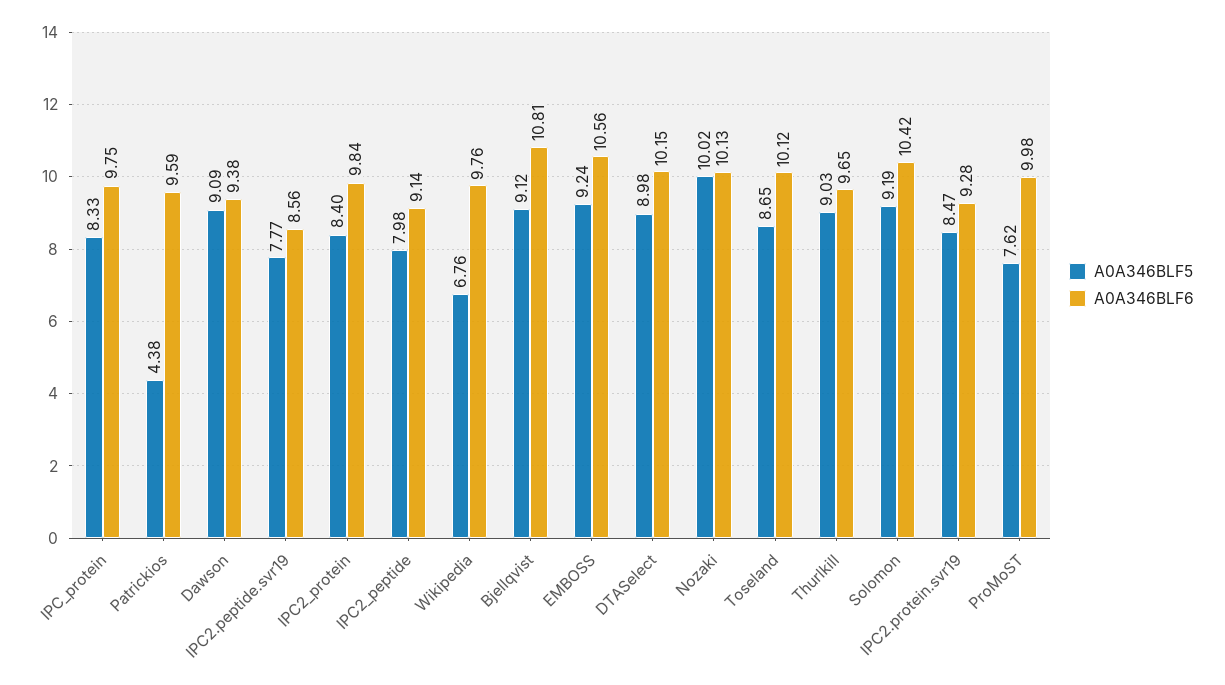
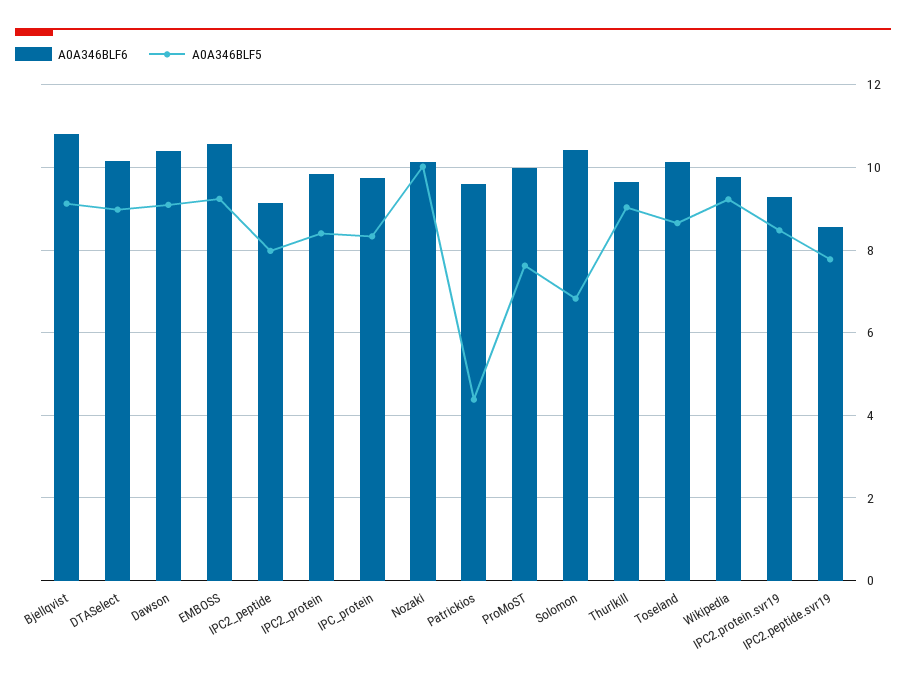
A0A346BLF6, Dawson: 9.38 -> 10.4
A0A346BLF5, Wikipedia: 6.76 -> 9.2
A0A346BLF5, Solomon: 9.19 -> 6.8

